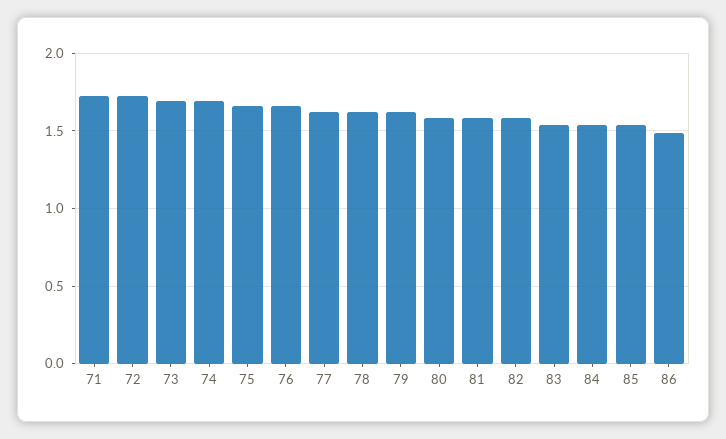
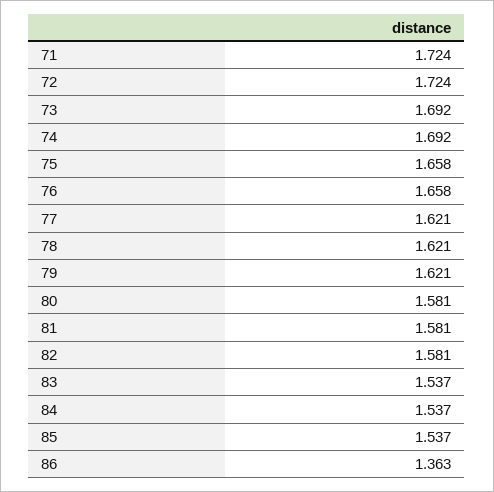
86: 1.5 -> 1.363

